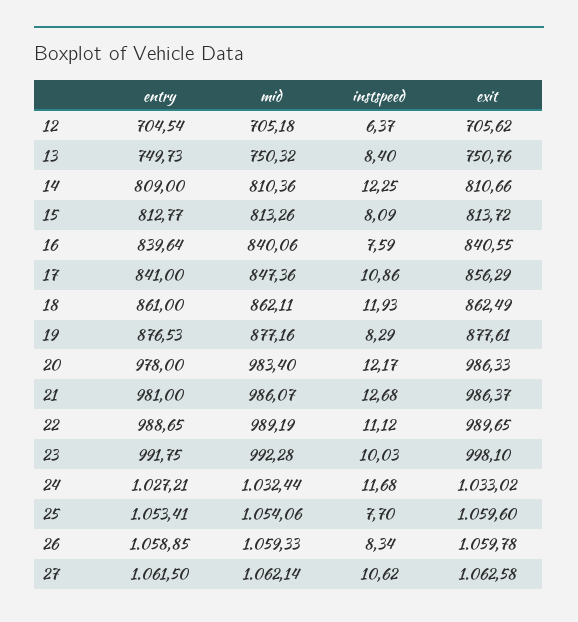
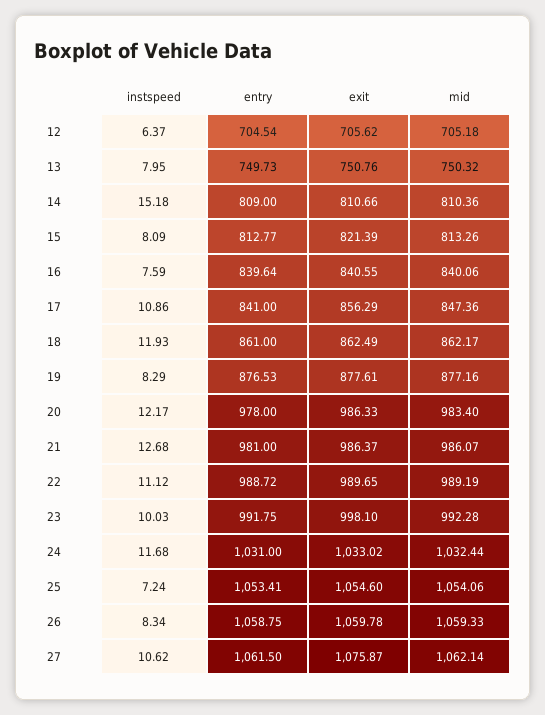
instspeed, 13: 8.4 -> 7.95
instspeed, 14: 12.25 -> 15.18
exit, 15: 813.72 -> 821.39
mid, 18: 862.11 -> 862.17
entry, 22: 988.65 -> 988.72
entry, 24: 1027.21 -> 1031
instspeed, 25: 7.7 -> 7.24
exit, 25: 1059.6 -> 1054.6
entry, 26: 1058.85 -> 1058.75
exit, 27: 1062.58 -> 1075.87

